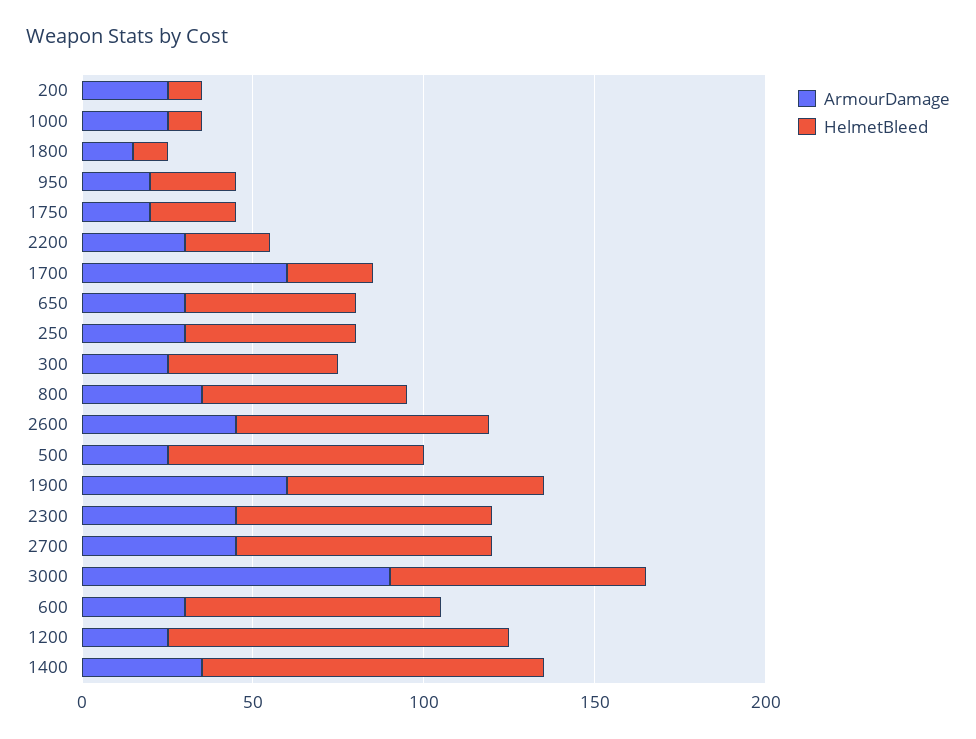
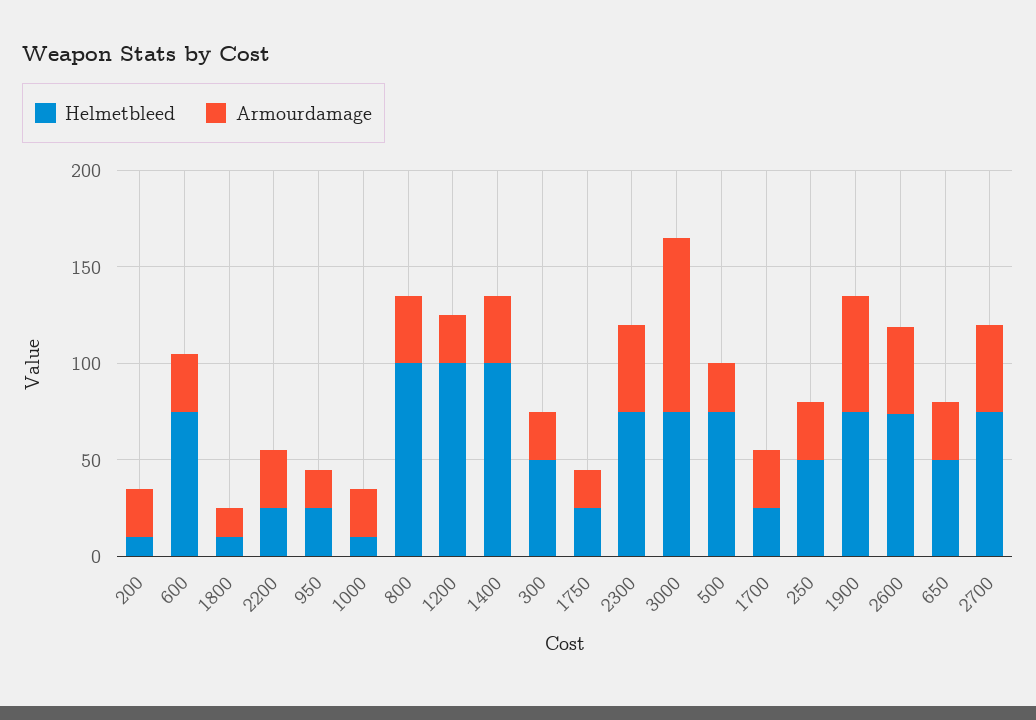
ArmourDamage, 1700: 60 -> 30
HelmetBleed, 800: 60 -> 100

